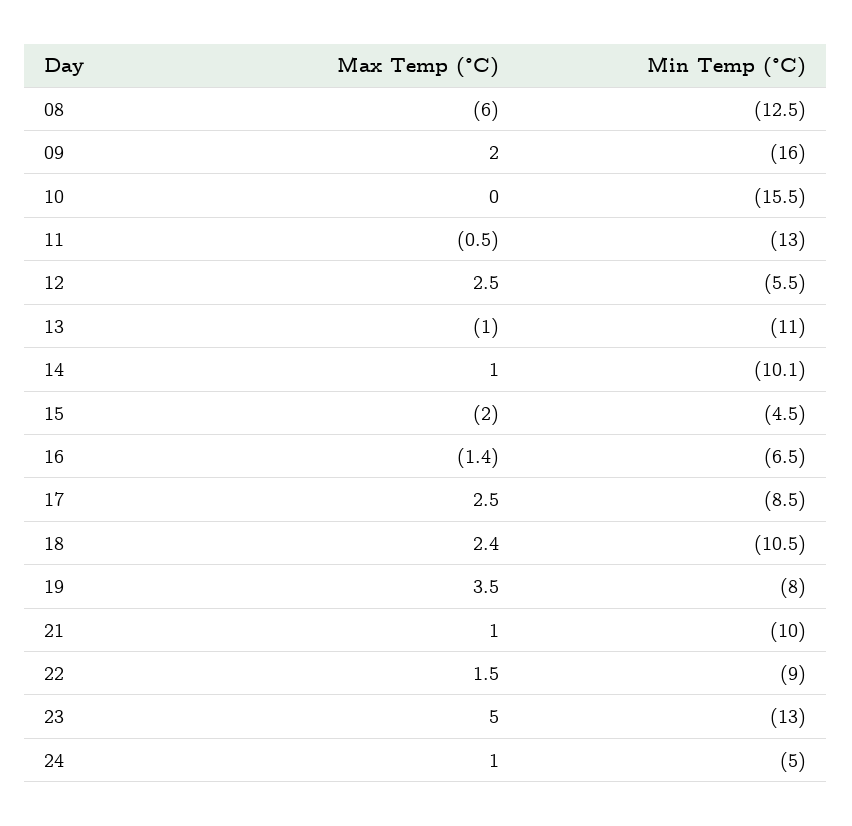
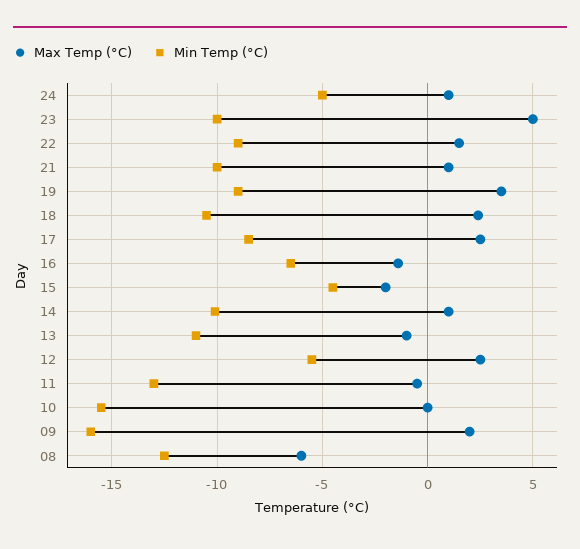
Min Temp (°C), 19: -8 -> -9
Min Temp (°C), 23: -13 -> -10

